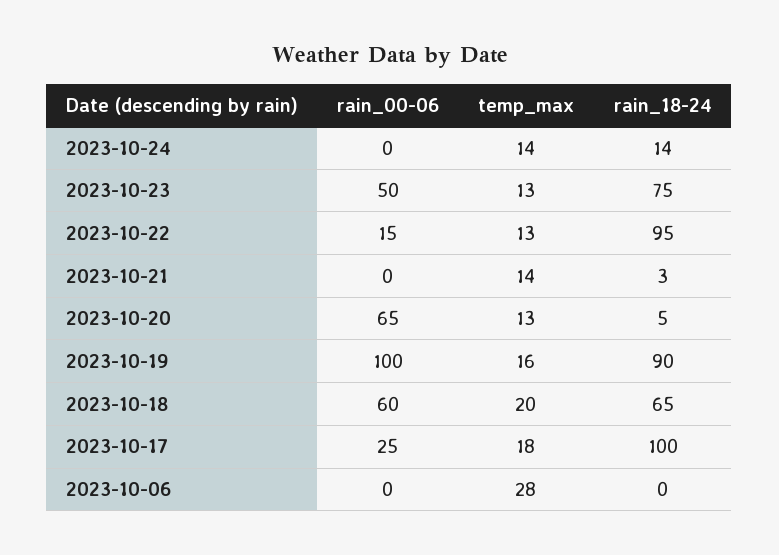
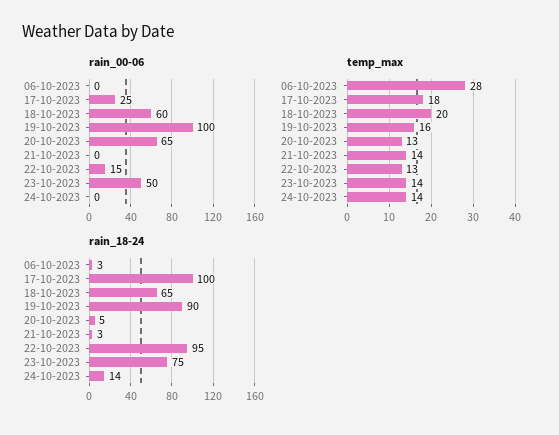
temp_max, 2023-10-23: 13 -> 14
rain_18-24, 2023-10-06: 0 -> 3

